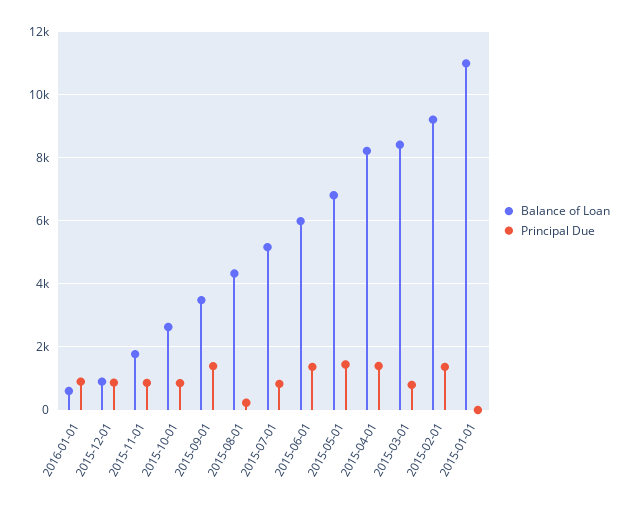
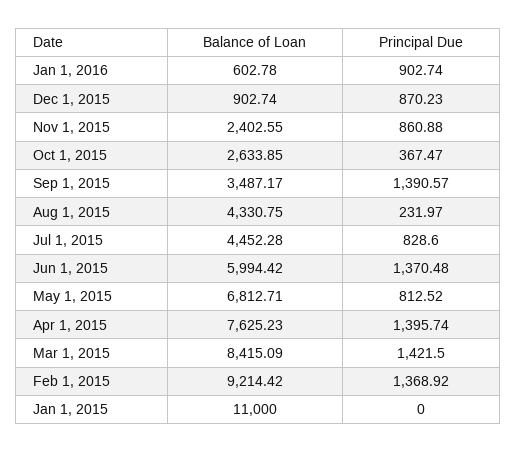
Balance of Loan, 2015-11-01: 1800 -> 2402.55
Principal Due, 2015-10-01: 800 -> 367.47
Balance of Loan, 2015-07-01: 5200 -> 4452.28
Principal Due, 2015-05-01: 1400 -> 812.52
Balance of Loan, 2015-04-01: 8200 -> 7625.23
Principal Due, 2015-03-01: 800 -> 1421.5

